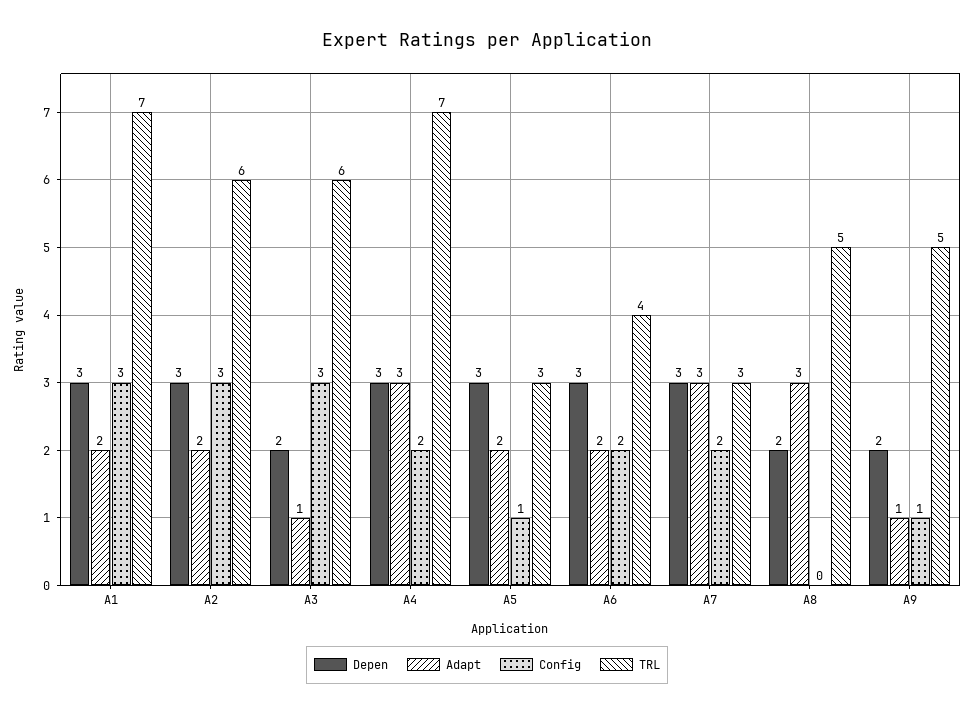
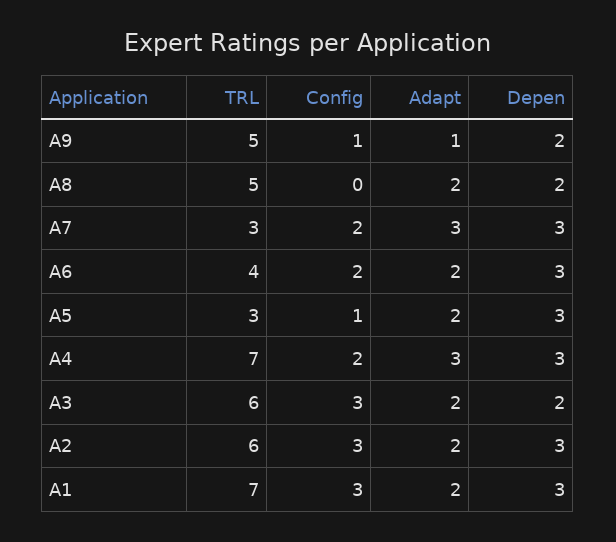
Adapt, A3: 1 -> 2
Adapt, A8: 3 -> 2

